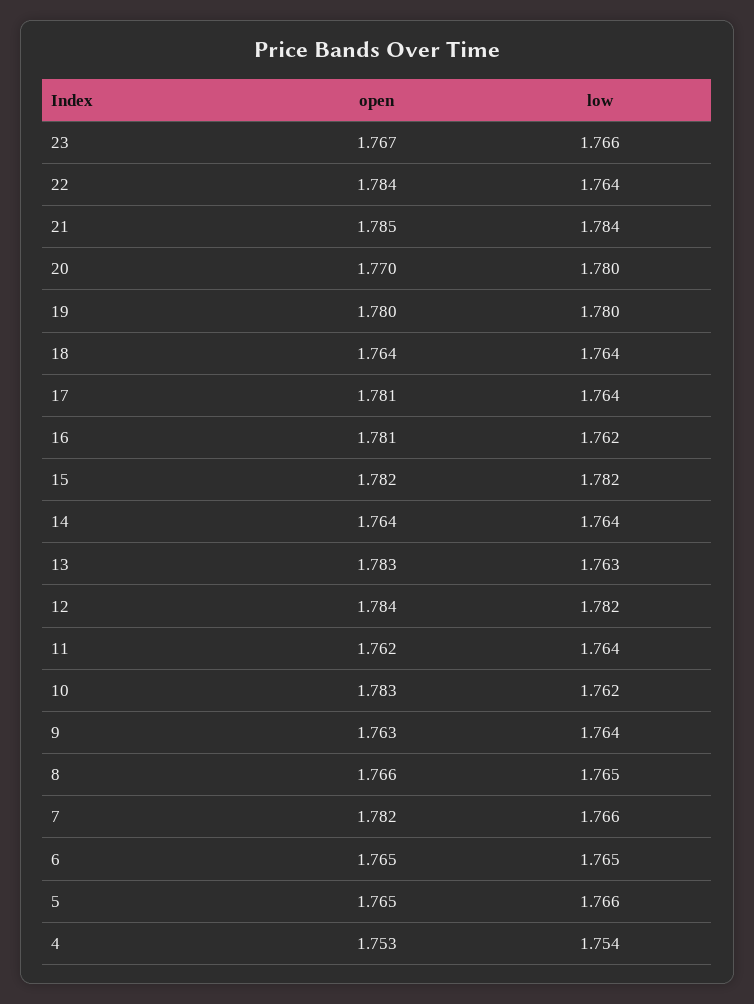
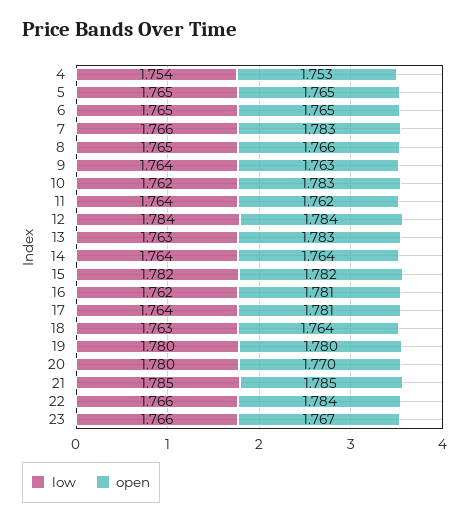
low, 22: 1.764 -> 1.766
low, 21: 1.784 -> 1.785
low, 18: 1.764 -> 1.763
low, 12: 1.782 -> 1.784
open, 7: 1.782 -> 1.783
low, 5: 1.766 -> 1.765

